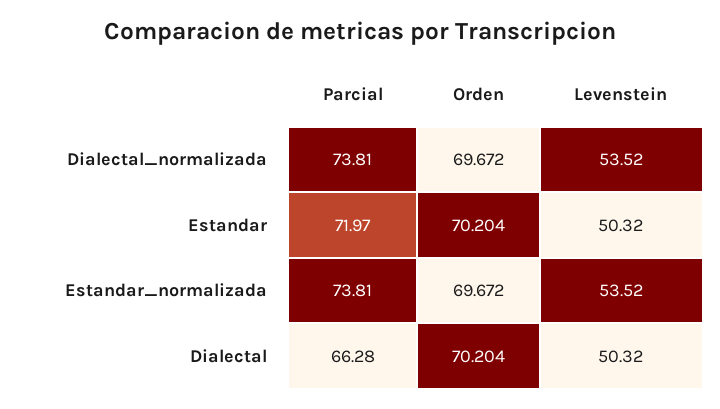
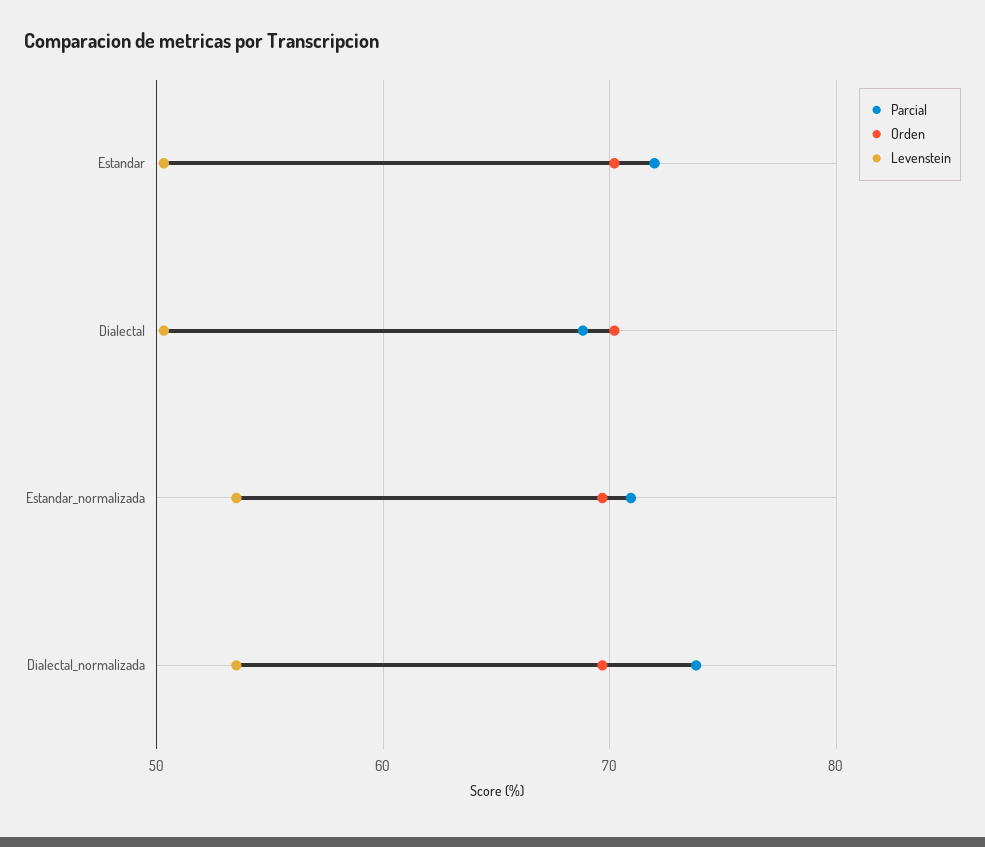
Parcial, Estandar_normalizada: 73.81 -> 71
Parcial, Dialectal: 66.28 -> 69

